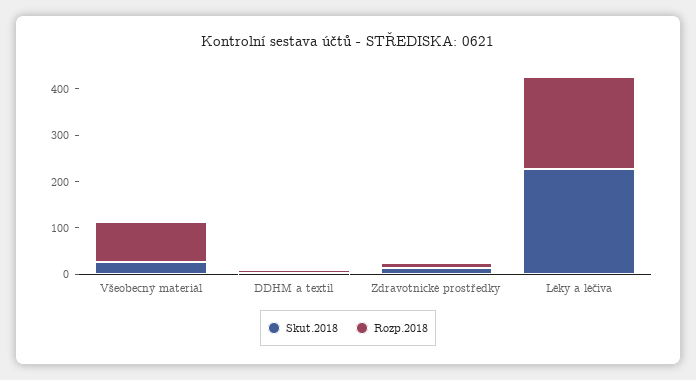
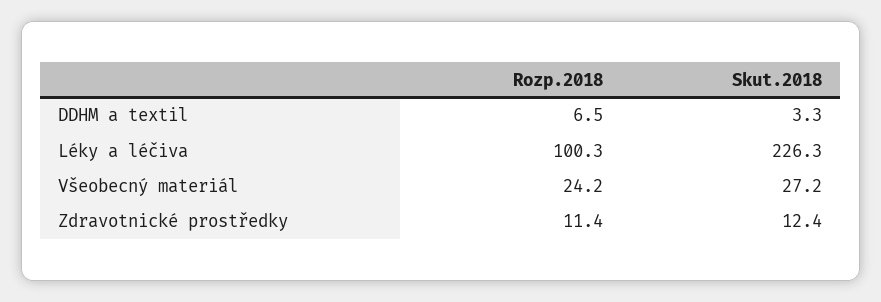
Rozp.2018, Všeobecný materiál: 80 -> 24.2
Rozp.2018, Léky a léčiva: 200 -> 100.3

